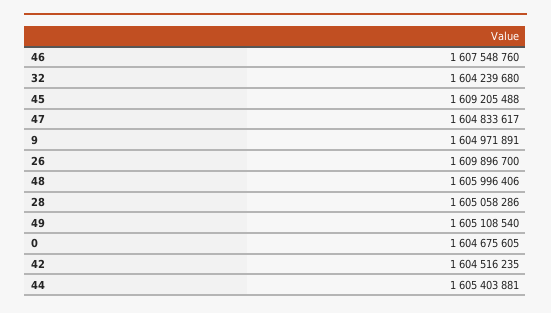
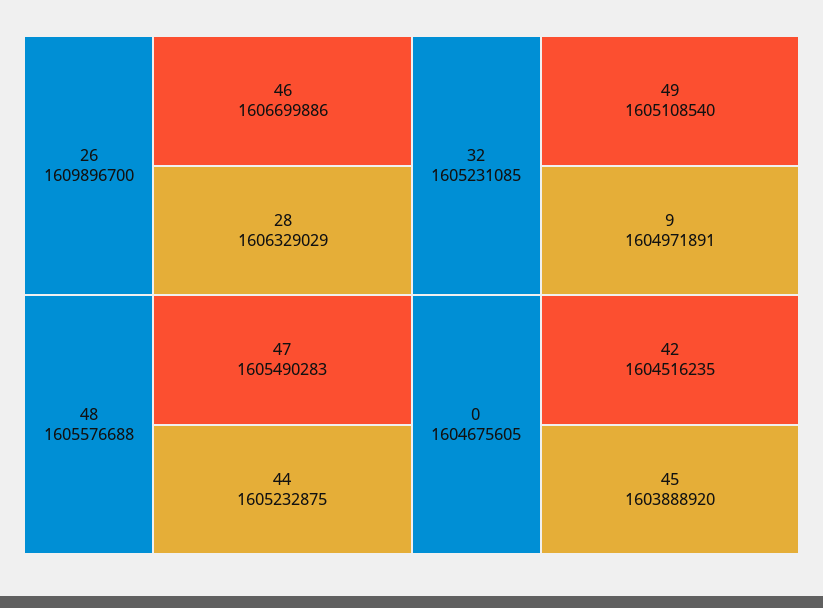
46: 1607548760 -> 1606699886
32: 1604239680 -> 1605231085
45: 1609205488 -> 1603888920
47: 1604833617 -> 1605490283
48: 1605996406 -> 1605576688
28: 1605058286 -> 1606329029
44: 1605403881 -> 1605232875

